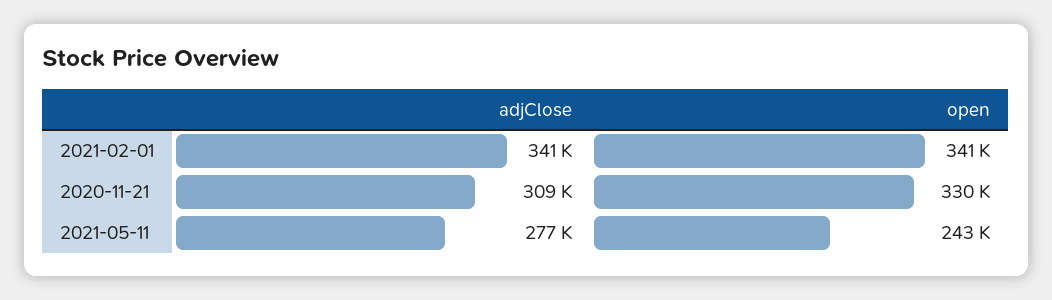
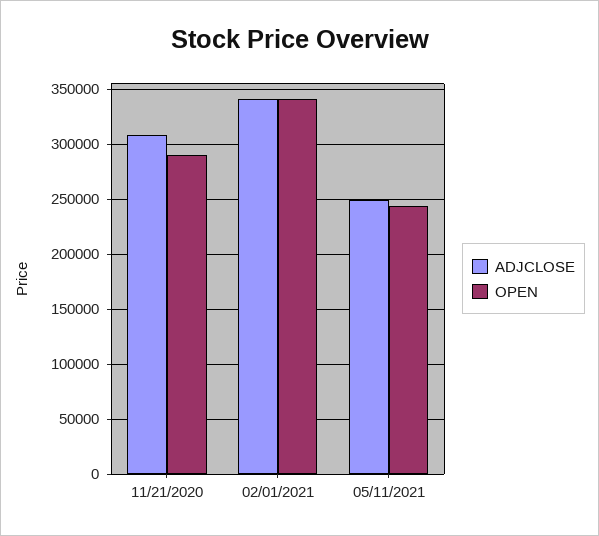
open, 2020-11-21: 330000 -> 290000
adjClose, 2021-05-11: 277000 -> 250000

